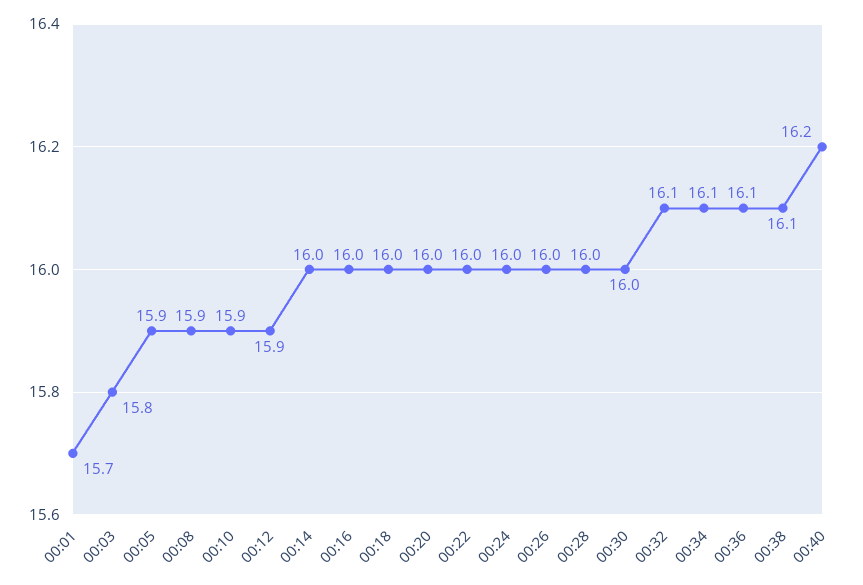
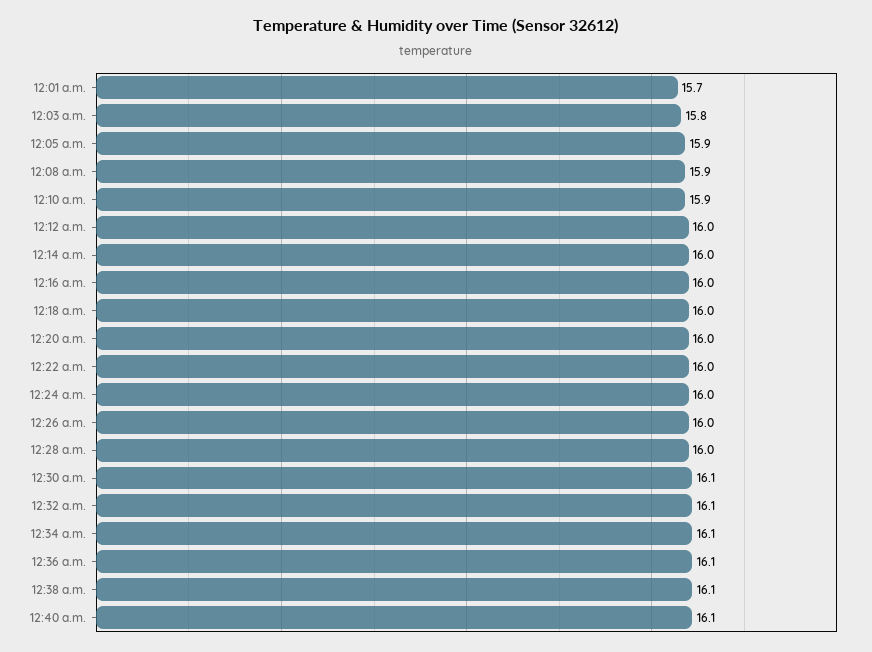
00:12: 15.9 -> 16
00:30: 16 -> 16.1
00:40: 16.2 -> 16.1

